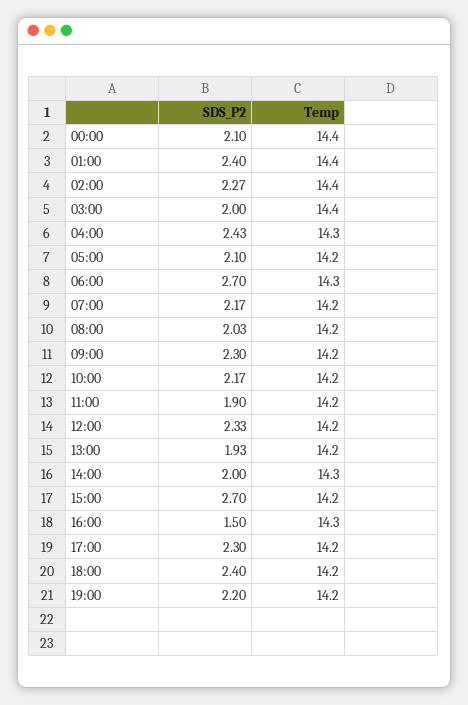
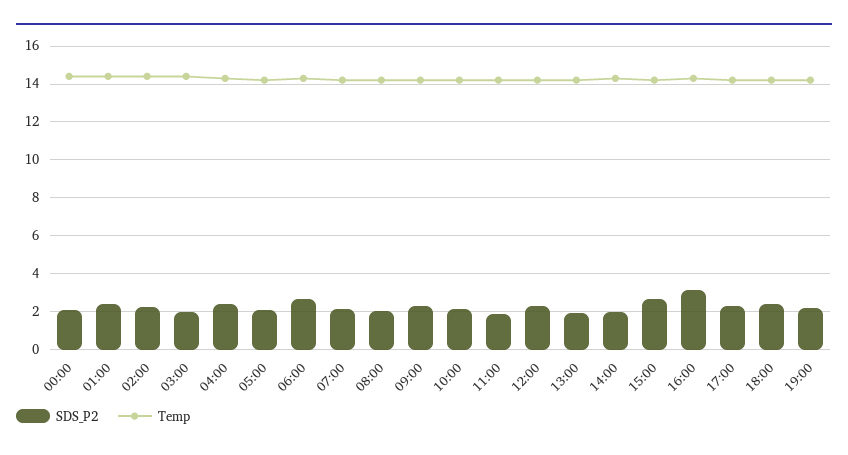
SDS_P2, 16:00: 1.5 -> 3

